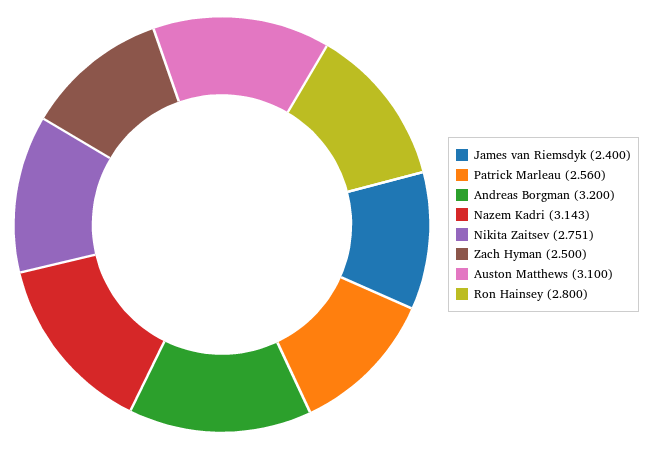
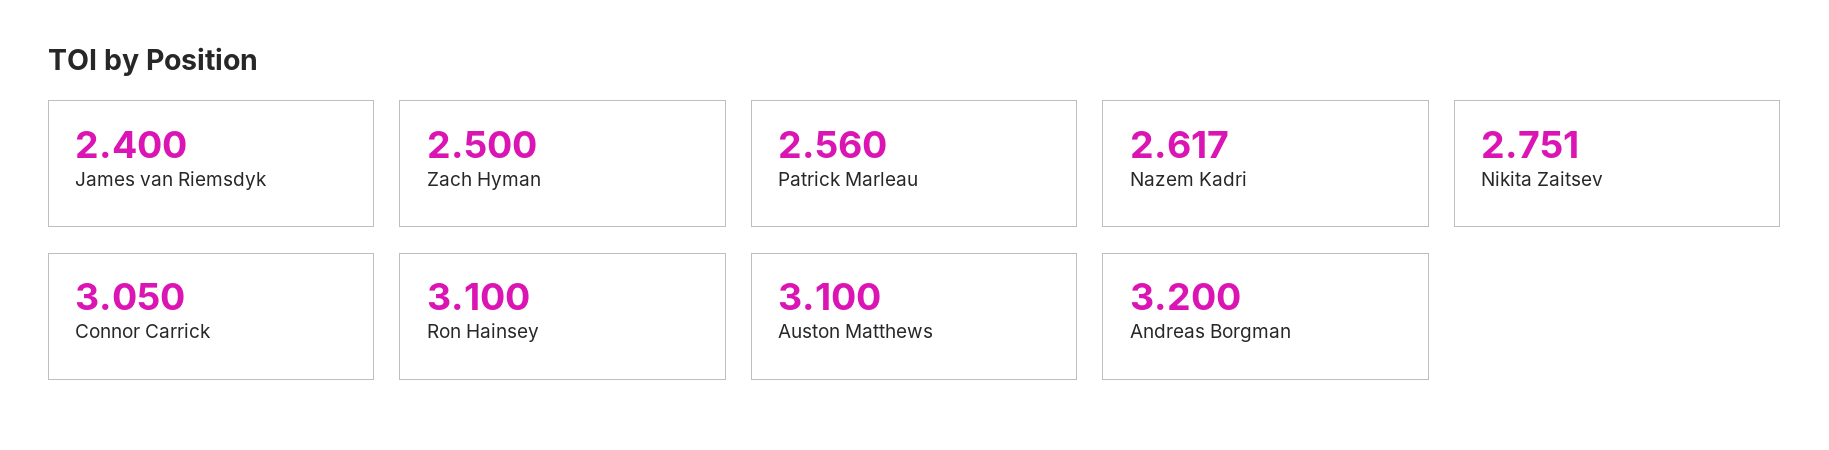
Nazem Kadri: 3.143 -> 2.617
Ron Hainsey: 2.8 -> 3.1
Connor Carrick: none -> 3.05

